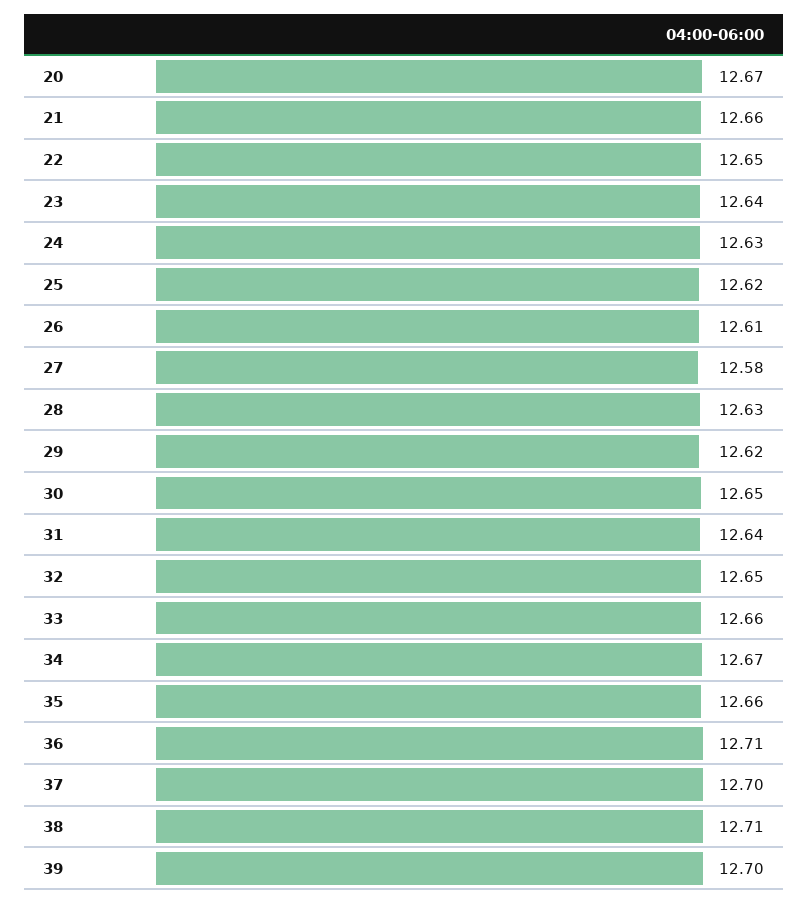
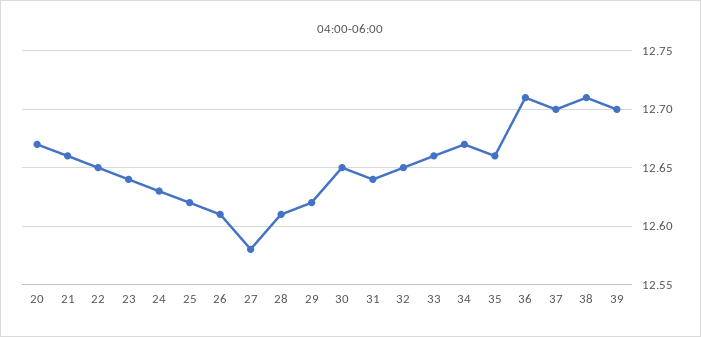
28: 12.63 -> 12.61

